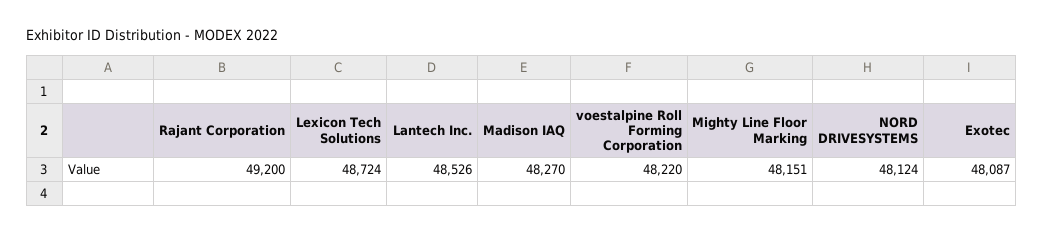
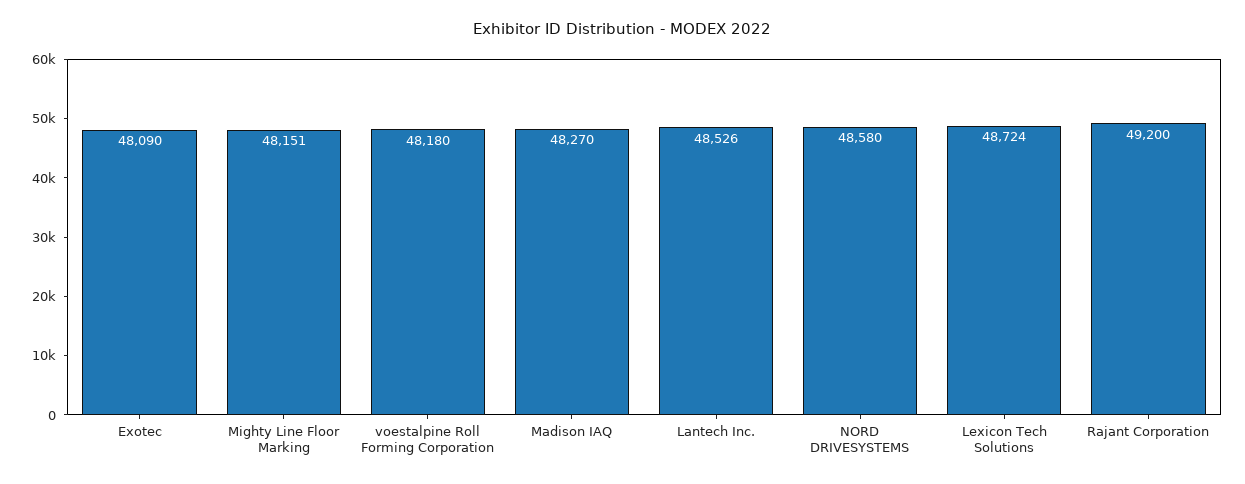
voestalpine Roll Forming Corporation: 48220 -> 48180
NORD DRIVESYSTEMS: 48124 -> 48580
Exotec: 48087 -> 48090

